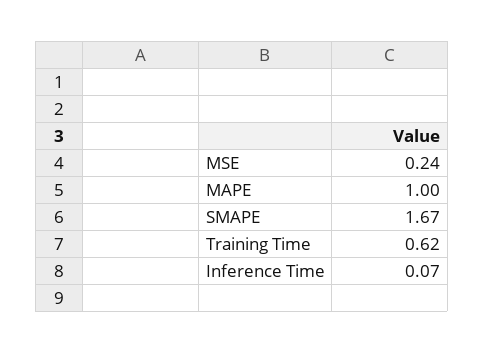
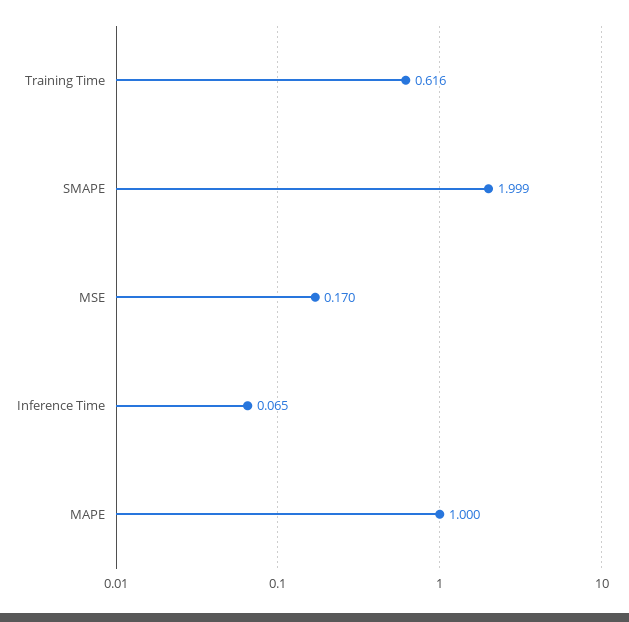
MSE: 0.24 -> 0.17
SMAPE: 1.67 -> 1.999

